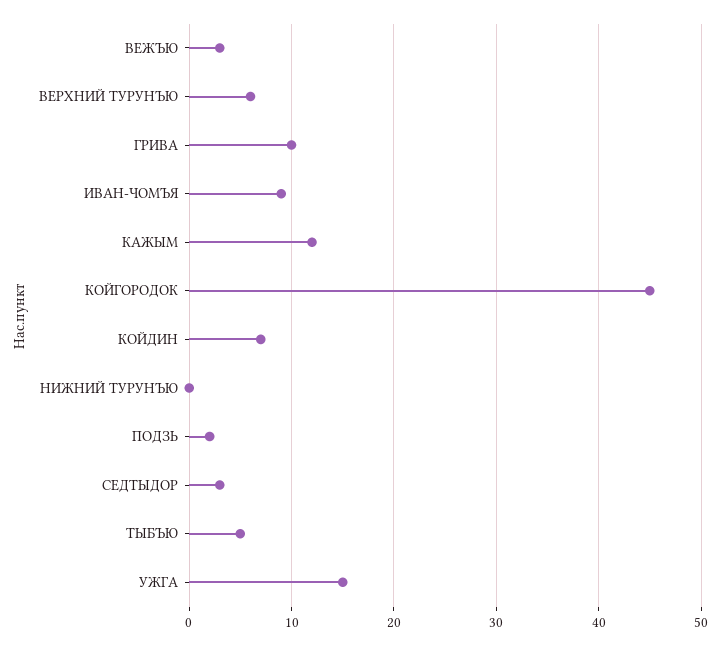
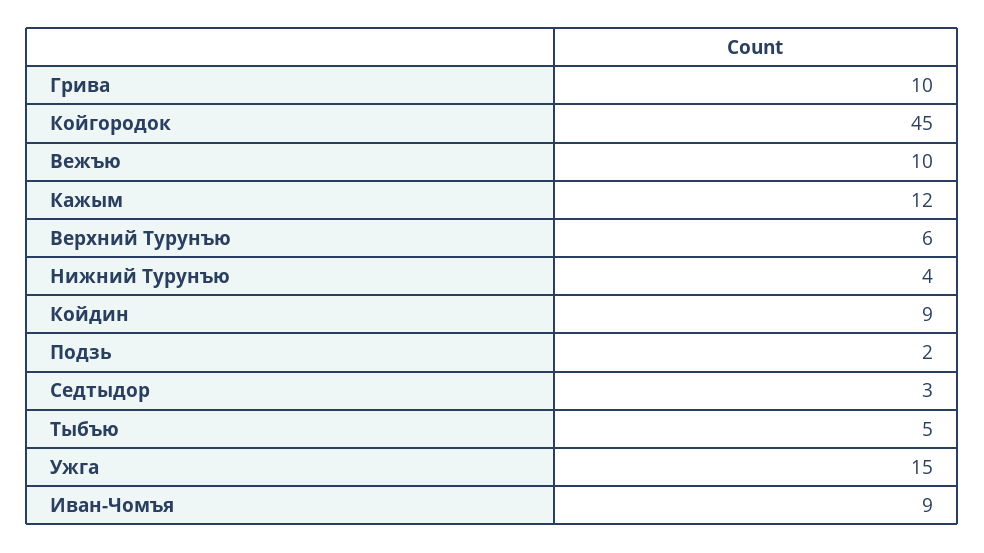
ВЕЖЪЮ: 3 -> 10
КОЙДИН: 7 -> 9
НИЖНИЙ ТУРУНЪЮ: 0 -> 4

